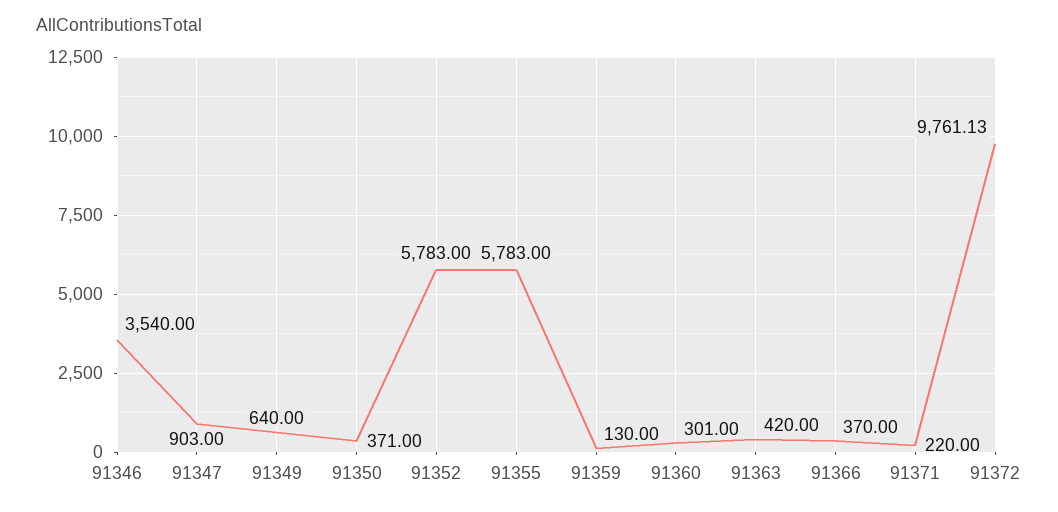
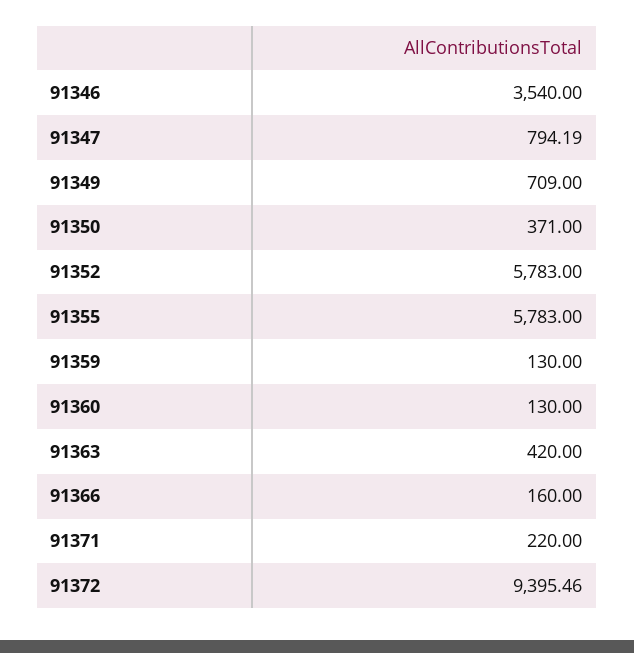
91347: 903 -> 794.19
91349: 640 -> 709
91360: 301 -> 130
91366: 370 -> 160
91372: 9761.13 -> 9395.46

